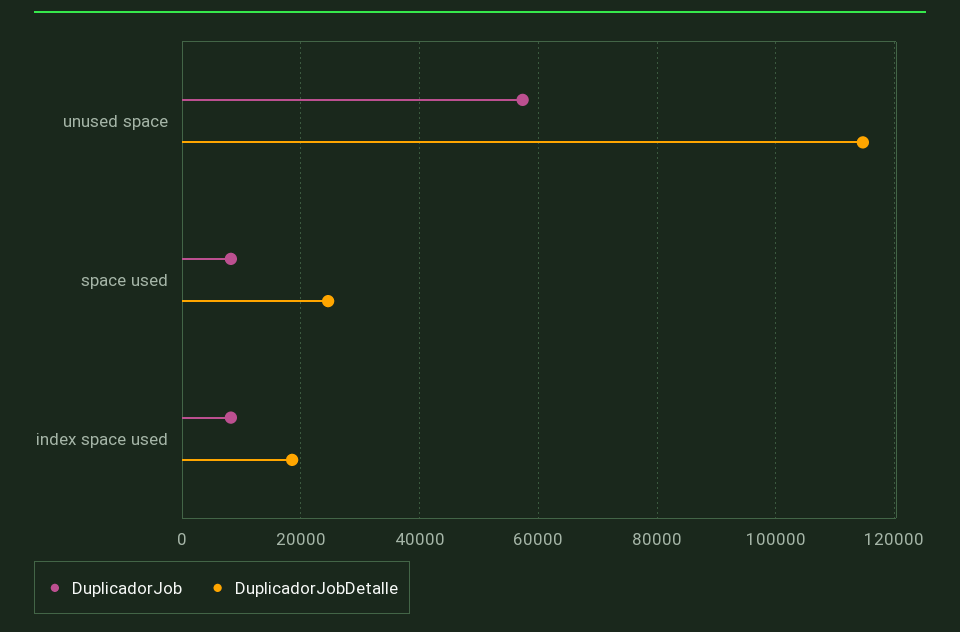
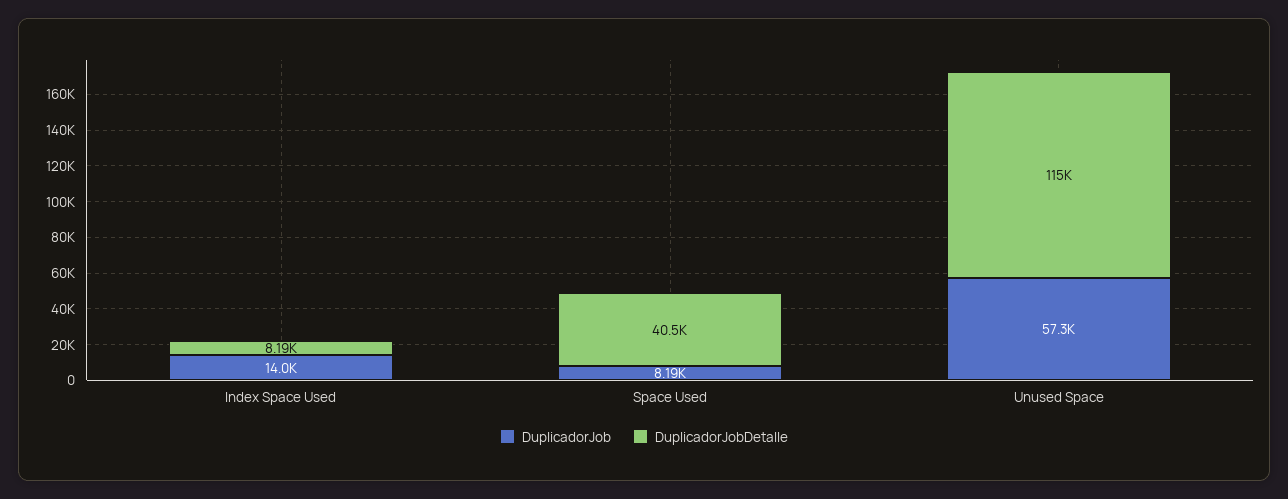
DuplicadorJobDetalle, space used: 24000 -> 40500
DuplicadorJob, index space used: 8000 -> 14000
DuplicadorJobDetalle, index space used: 18000 -> 8190

